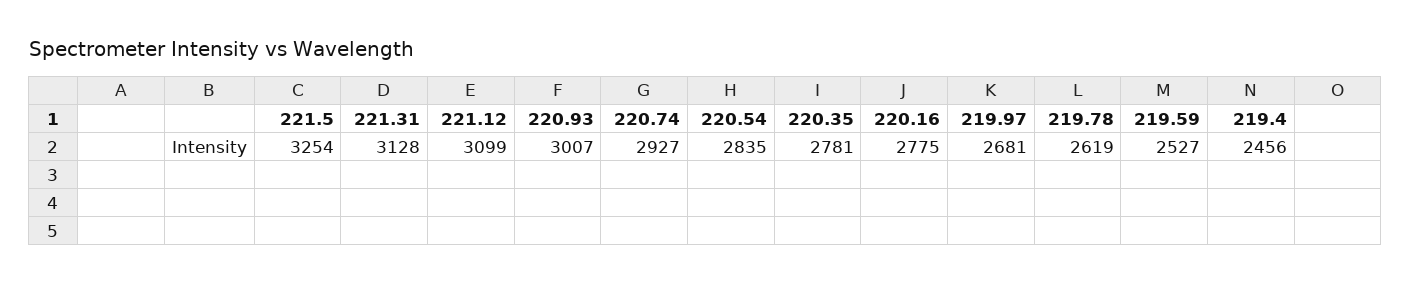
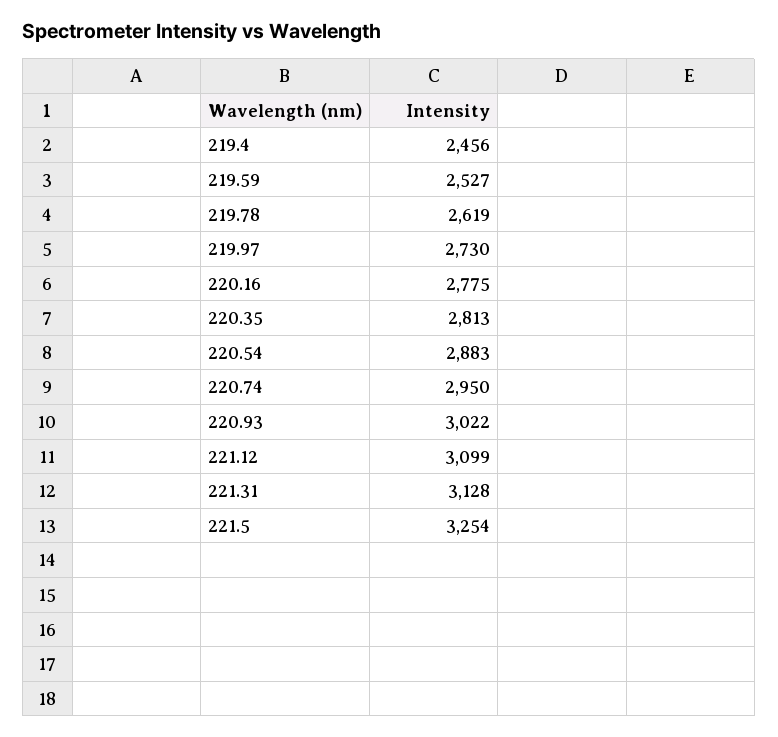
220.93: 3007 -> 3022
220.74: 2927 -> 2950
220.54: 2835 -> 2883
220.35: 2781 -> 2813
219.97: 2681 -> 2730

